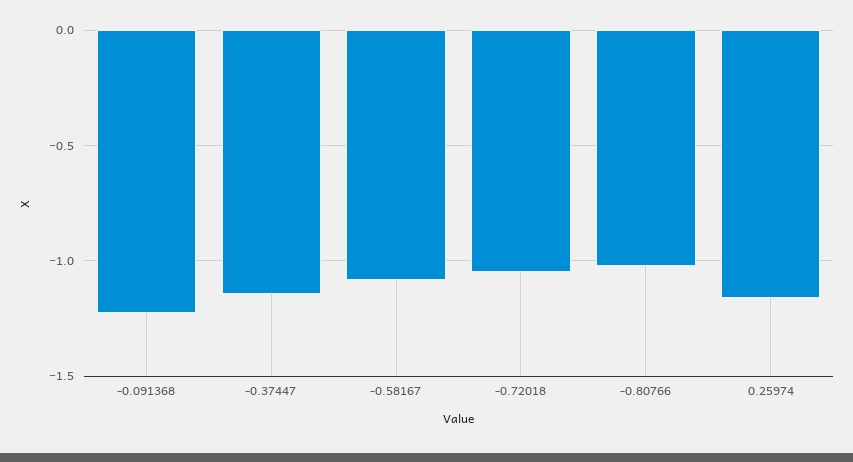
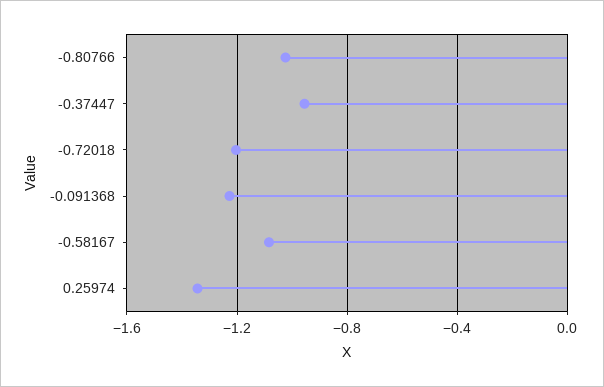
-0.37447: -1.15 -> -0.95
-0.72018: -1.05 -> -1.2
0.25974: -1.15 -> -1.35

